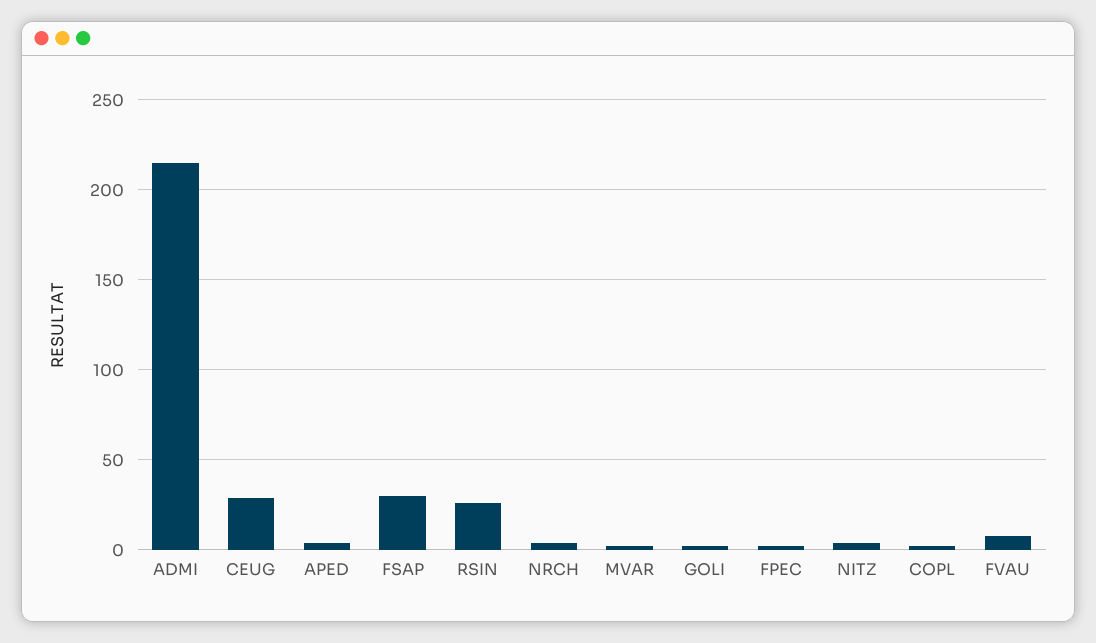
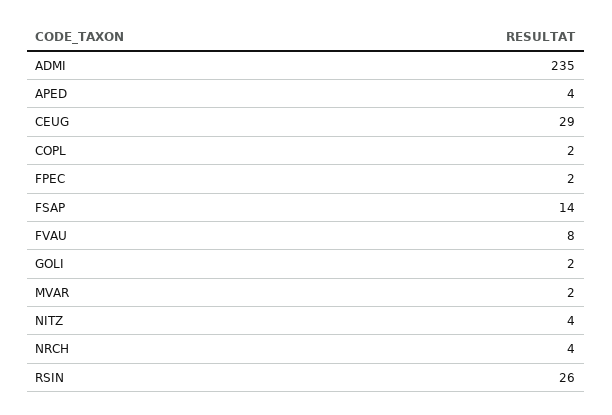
ADMI: 215 -> 235
FSAP: 30 -> 14

